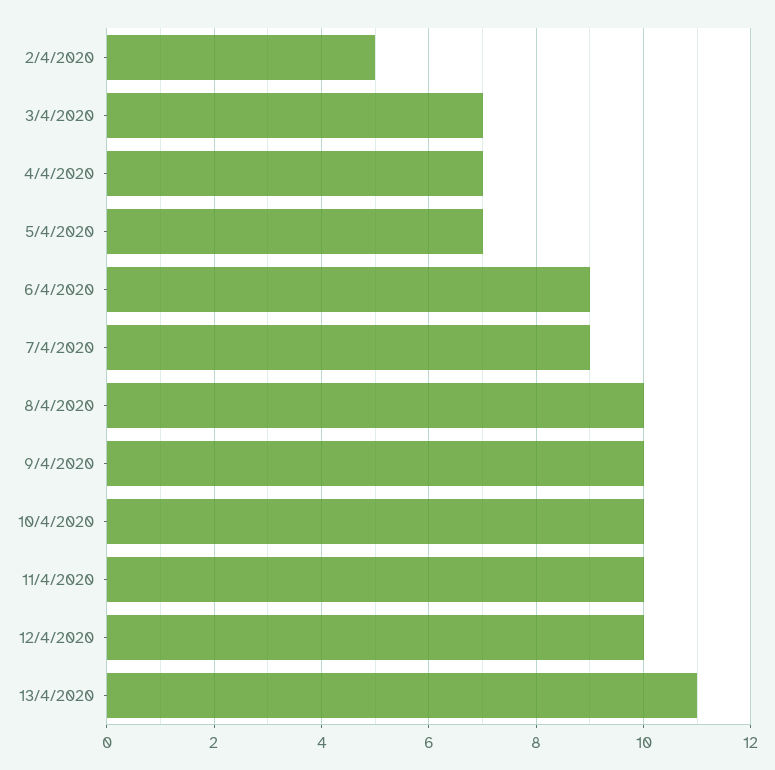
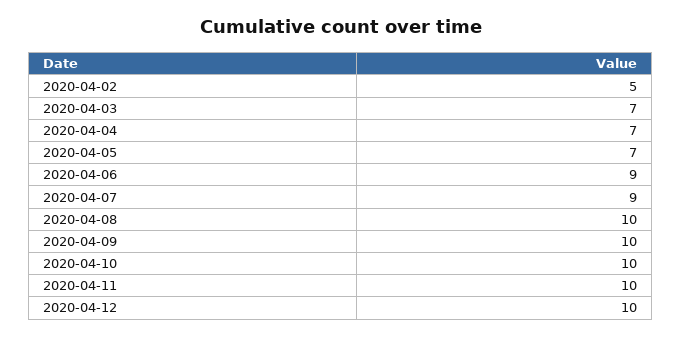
13/4/2020: 11 -> none

